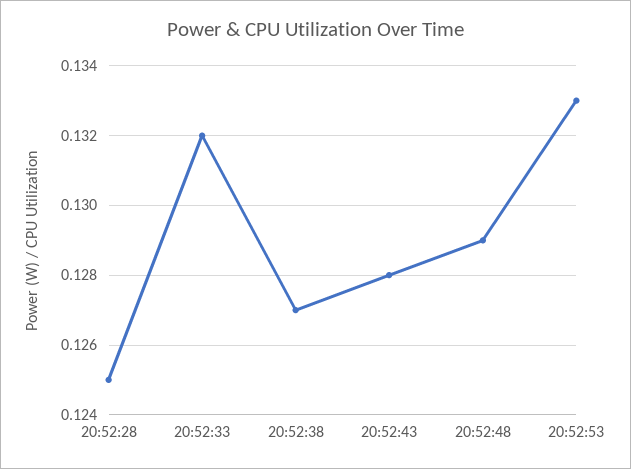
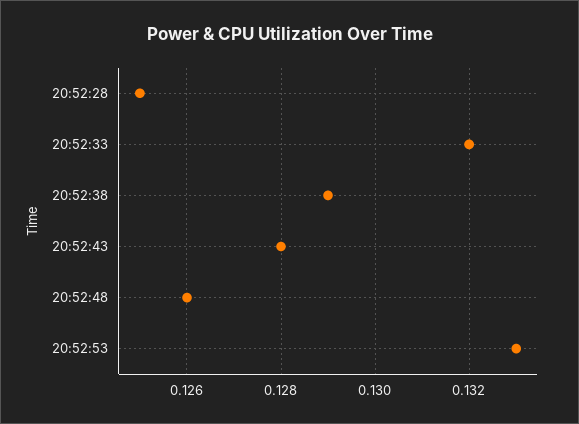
20:52:38: 0.127 -> 0.129
20:52:48: 0.129 -> 0.126

